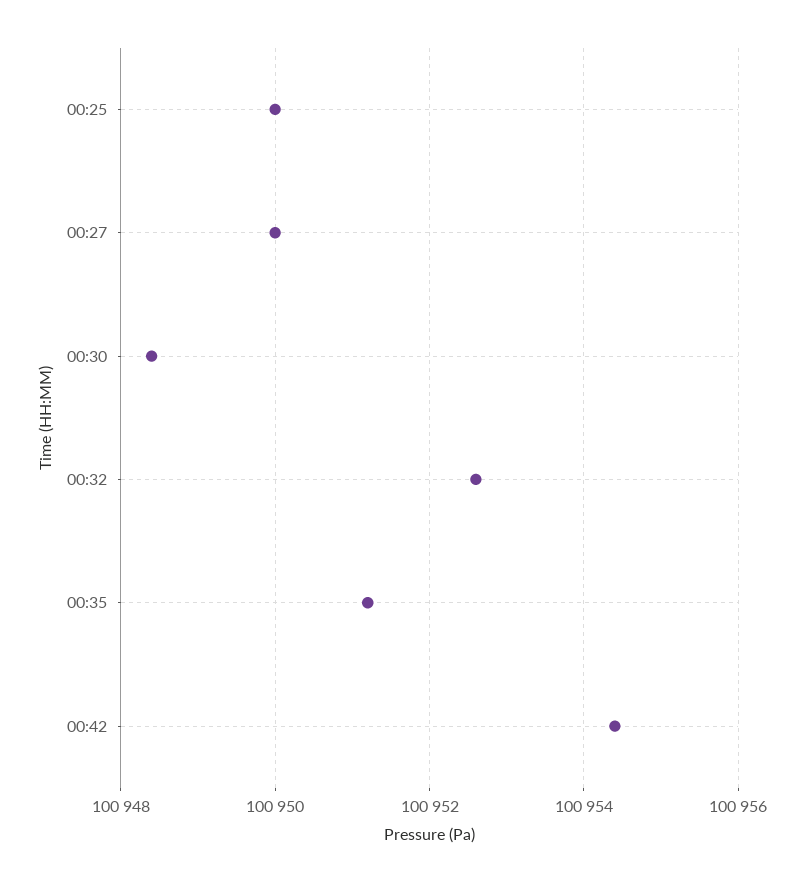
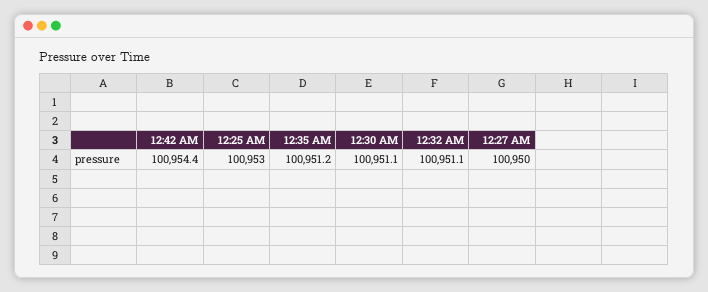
00:25: 100950 -> 100953
00:30: 100948.5 -> 100951.1
00:32: 100952.5 -> 100951.1

